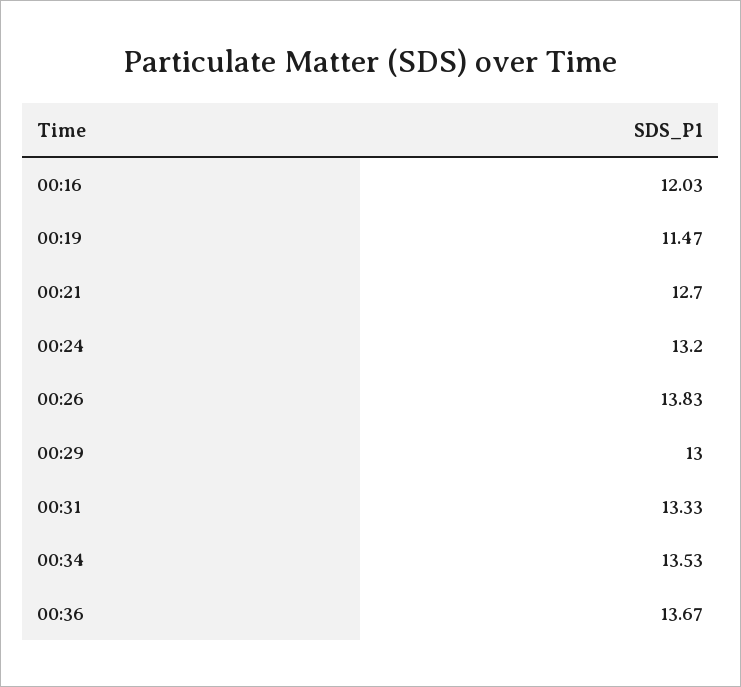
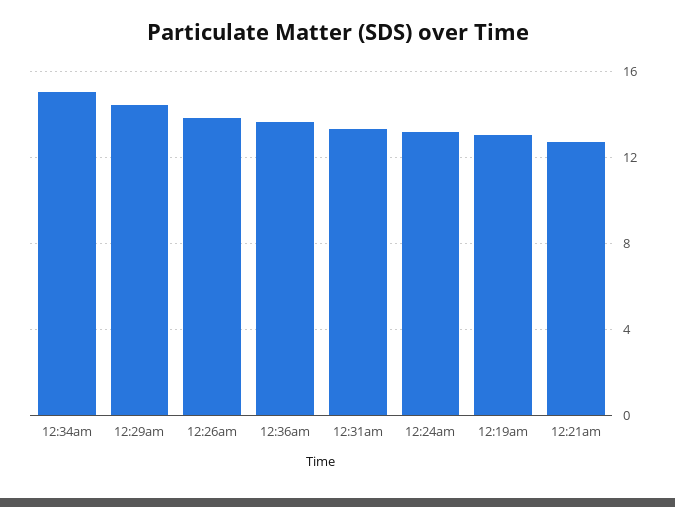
00:16: 12.03 -> none
00:19: 11.47 -> 13
00:29: 13 -> 14.5
00:34: 13.53 -> 15

